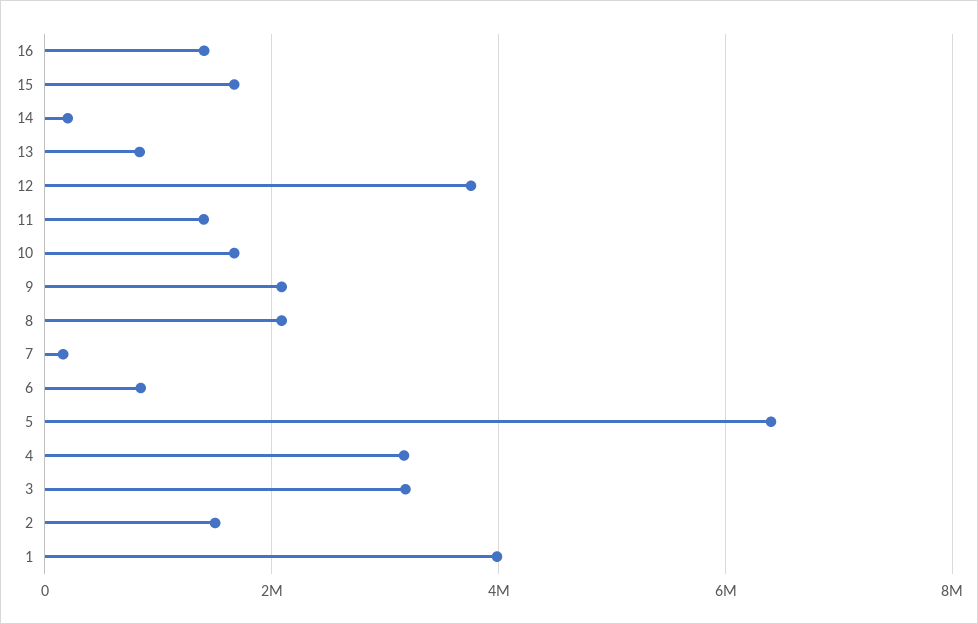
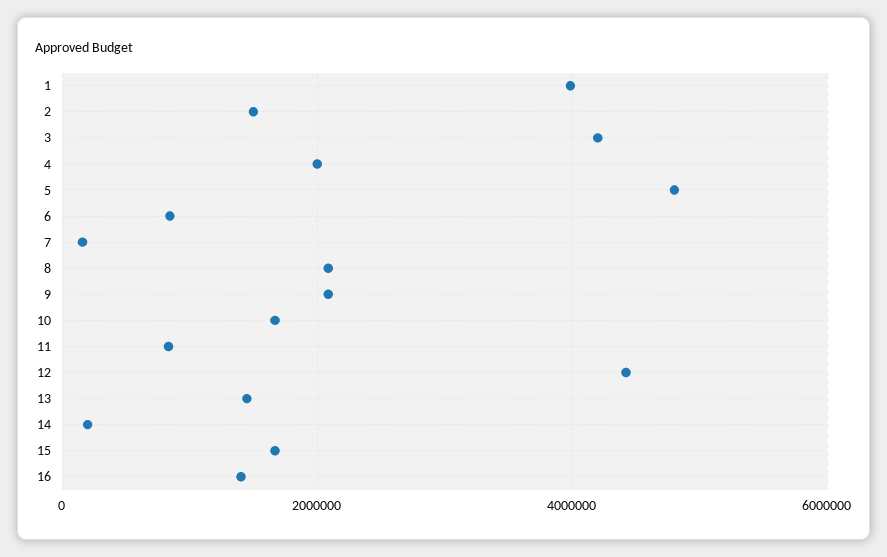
13: 800000 -> 1400000
12: 3800000 -> 4400000
11: 1400000 -> 800000
5: 6400000 -> 4800000
4: 3200000 -> 2000000
3: 3200000 -> 4200000

